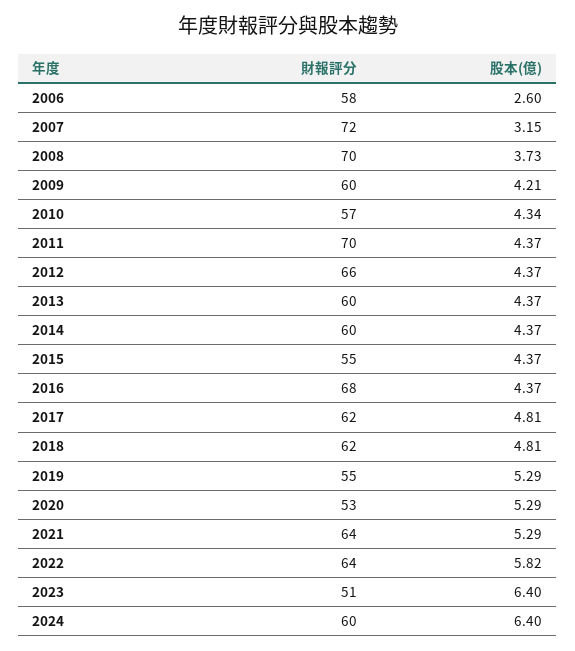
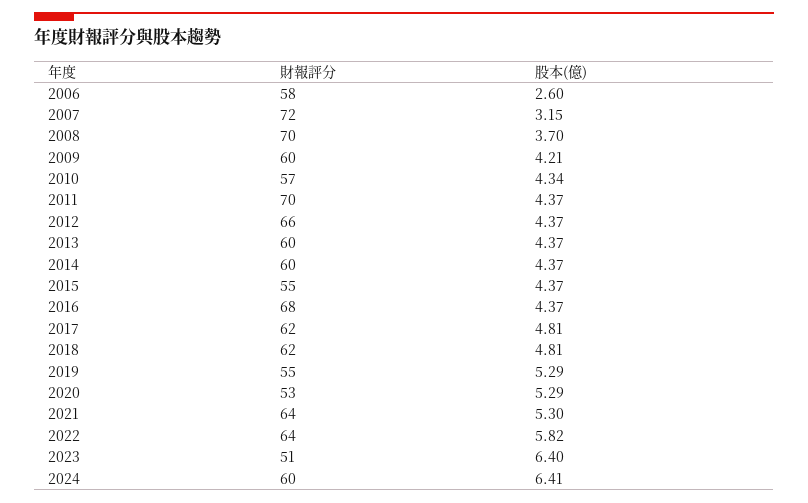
股本(億), 2008: 3.73 -> 3.7
股本(億), 2021: 5.29 -> 5.3
股本(億), 2024: 6.4 -> 6.41

